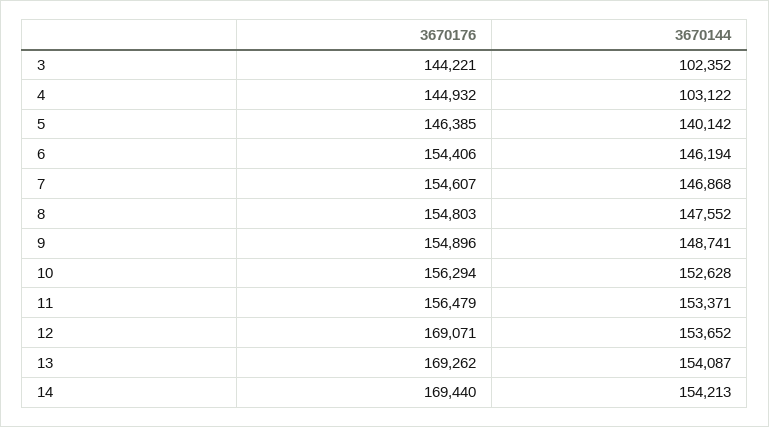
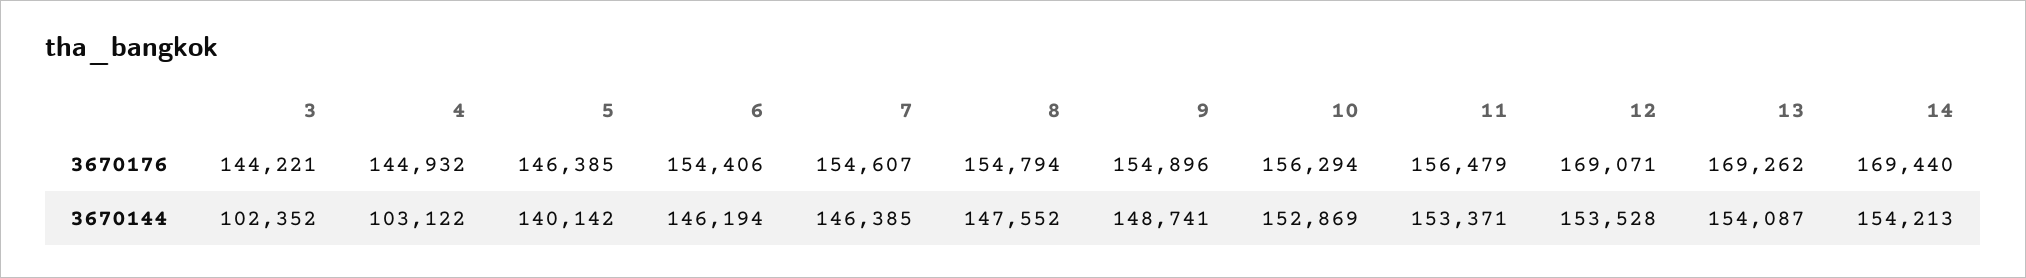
3670144, 7: 146868 -> 146385
3670176, 8: 154803 -> 154794
3670144, 10: 152628 -> 152869
3670144, 12: 153652 -> 153528

